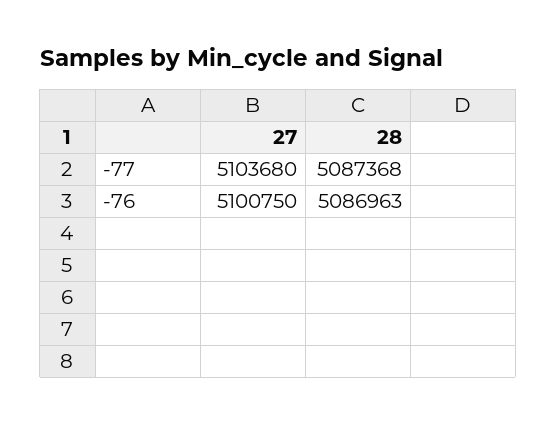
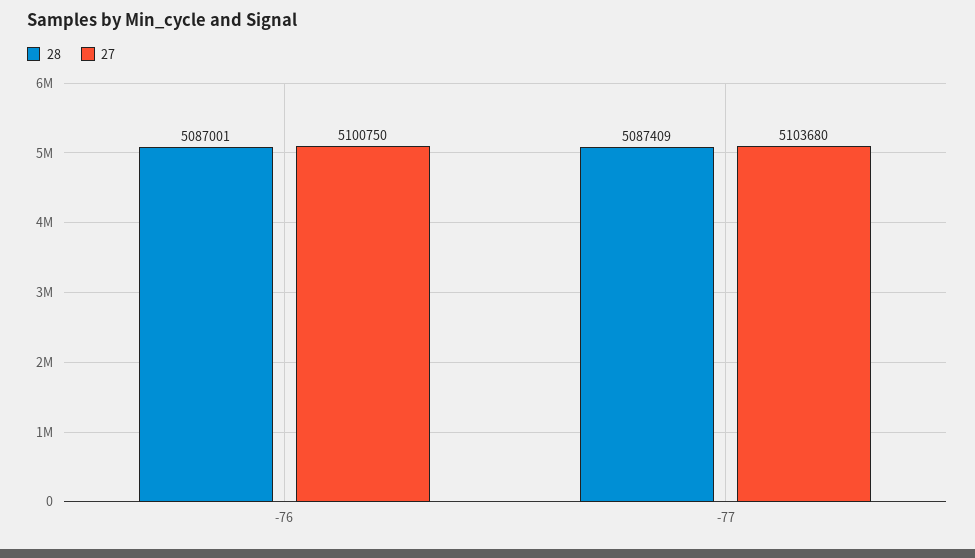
28, -77: 5087368 -> 5087409
28, -76: 5086963 -> 5087001

